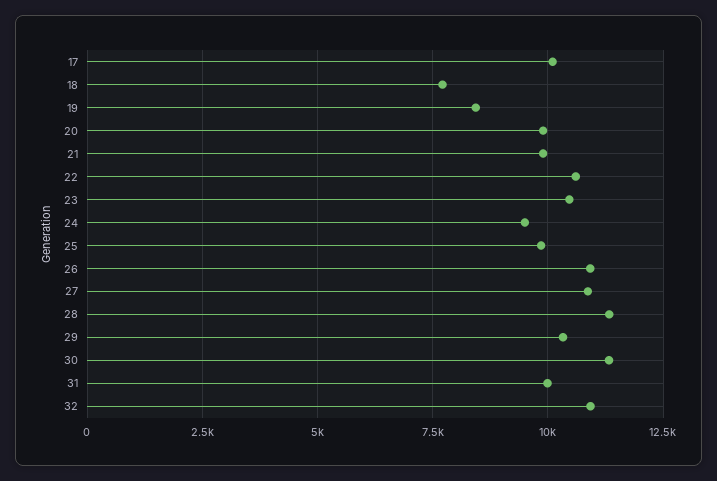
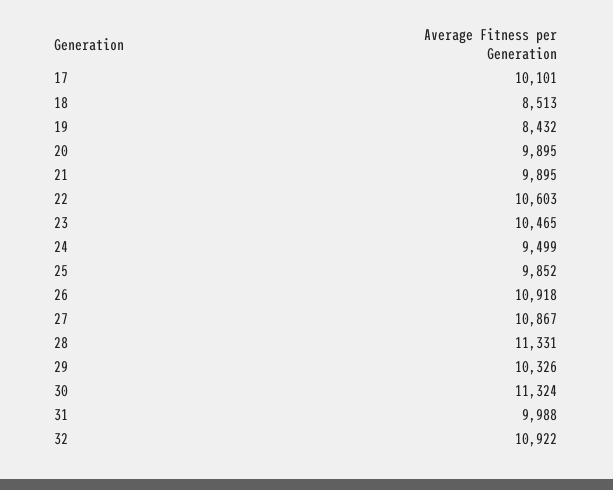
18: 7750 -> 8513

